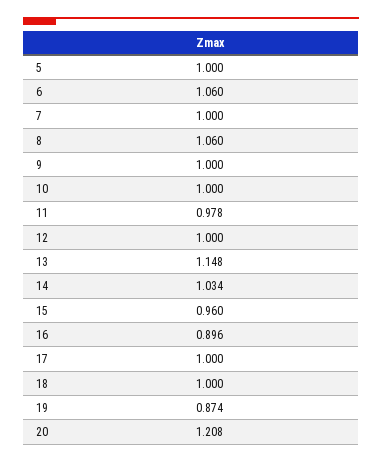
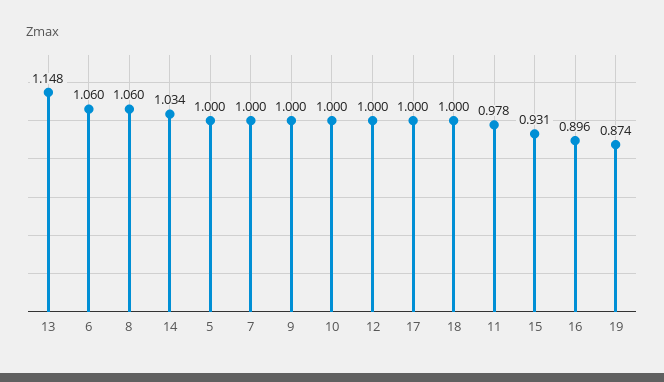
15: 0.96 -> 0.931
20: 1.208 -> none

